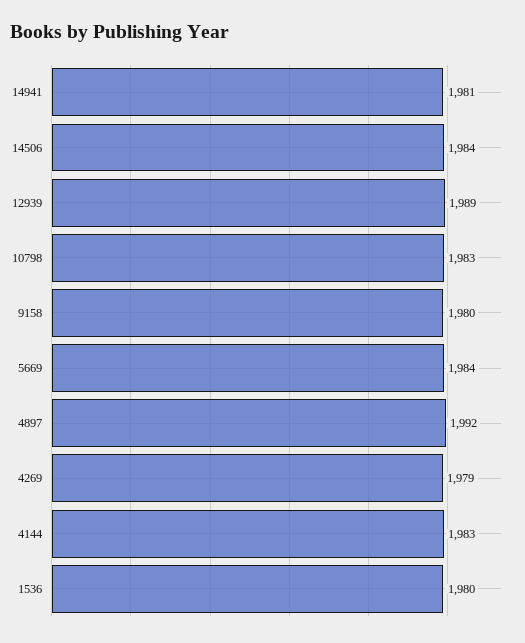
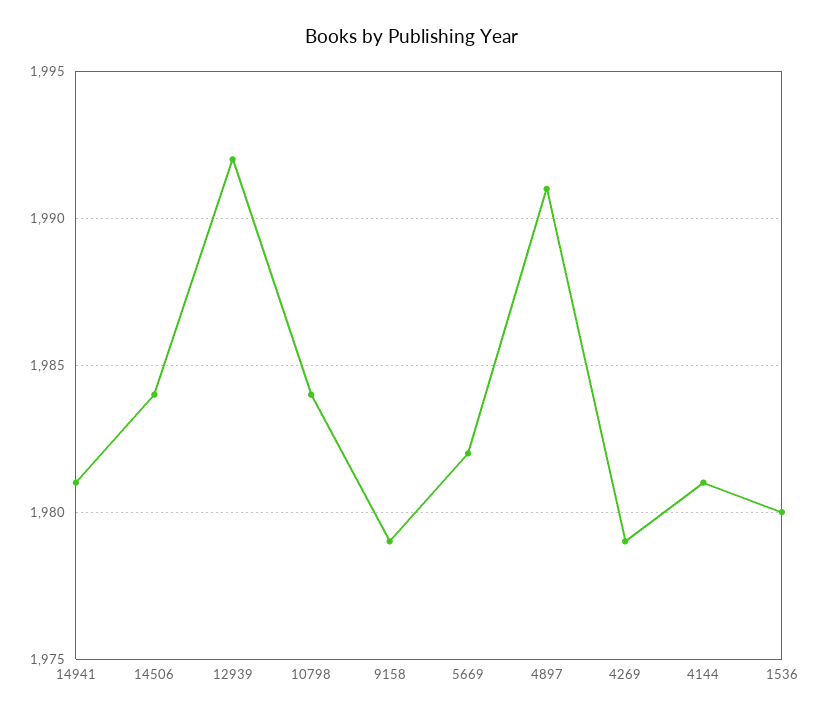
12939: 1989 -> 1992
10798: 1983 -> 1984
9158: 1980 -> 1979
5669: 1984 -> 1982
4897: 1992 -> 1991
4144: 1983 -> 1981

